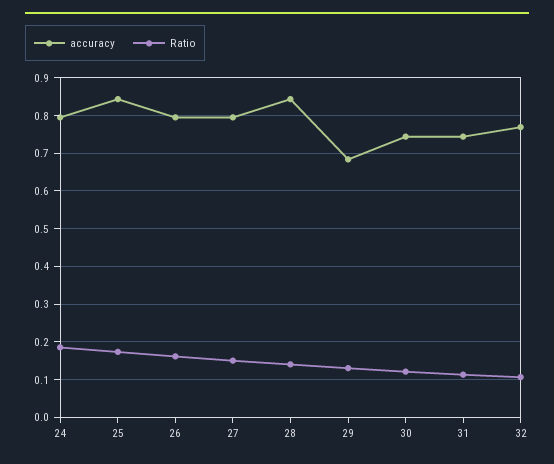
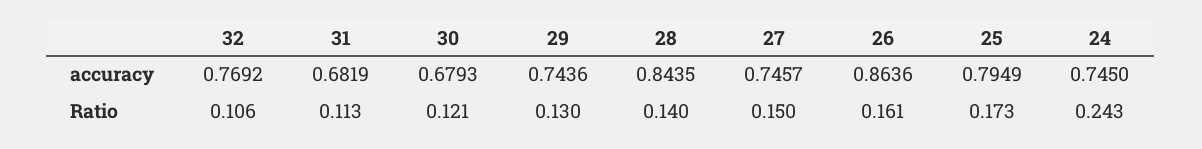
accuracy, 24: 0.8 -> 0.745
Ratio, 24: 0.18 -> 0.243
accuracy, 25: 0.84 -> 0.7949
accuracy, 26: 0.8 -> 0.8636
accuracy, 27: 0.8 -> 0.7457
accuracy, 29: 0.68 -> 0.7436
accuracy, 30: 0.74 -> 0.6793
accuracy, 31: 0.74 -> 0.6819

